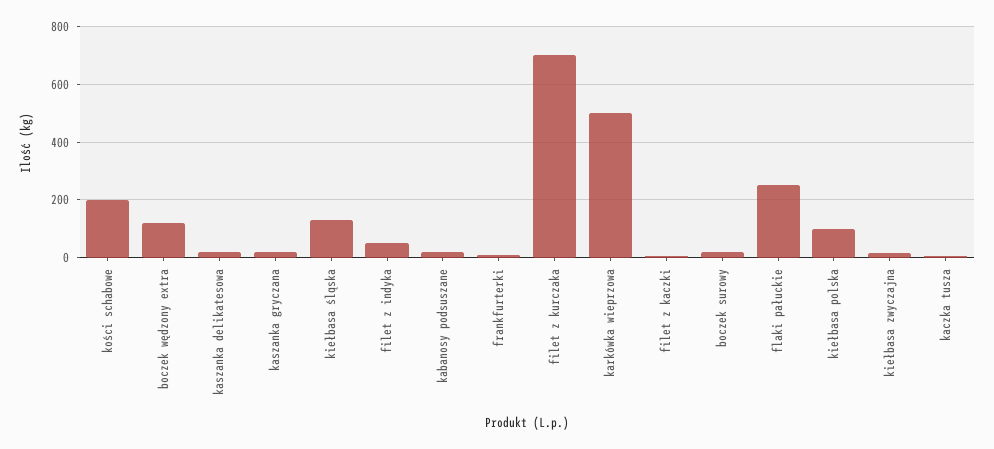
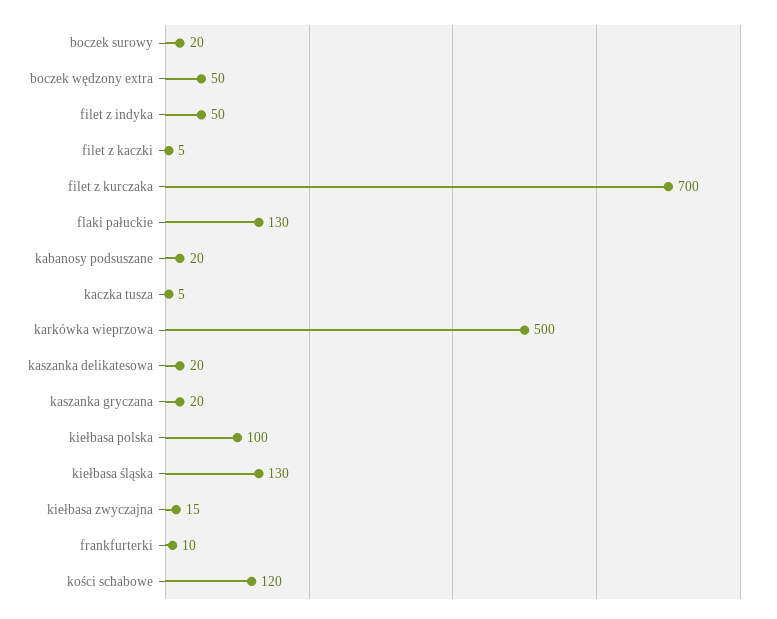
kości schabowe: 200 -> 120
boczek wędzony extra: 125 -> 50
flaki pałuckie: 250 -> 130

